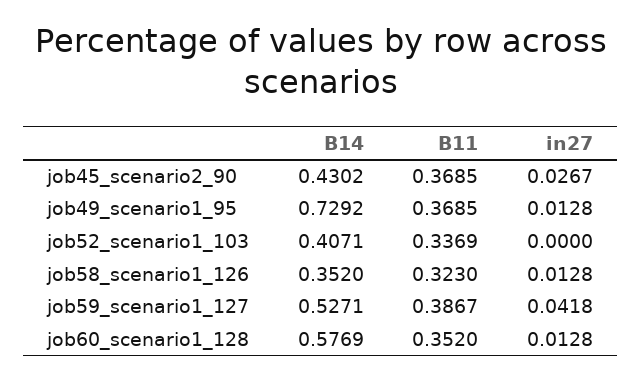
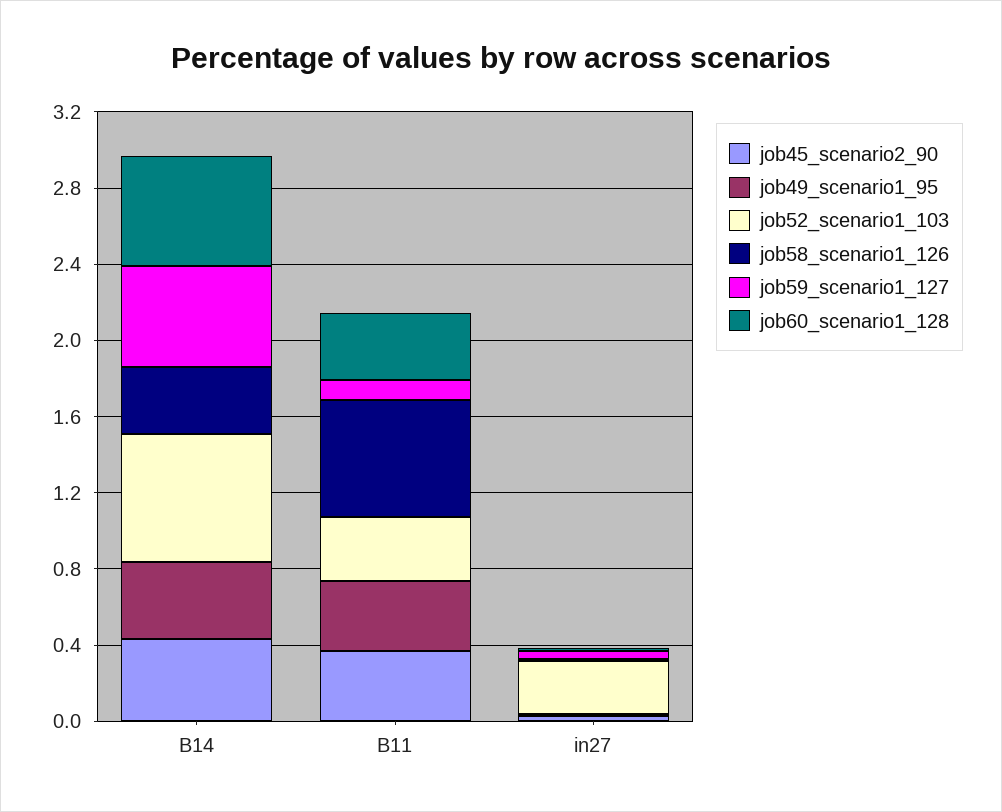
job49_scenario1_95, B14: 0.7292 -> 0.4
job52_scenario1_103, B14: 0.4071 -> 0.7
job52_scenario1_103, in27: 0 -> 0.3
job58_scenario1_126, B11: 0.323 -> 0.6
job59_scenario1_127, B11: 0.3867 -> 0.1

